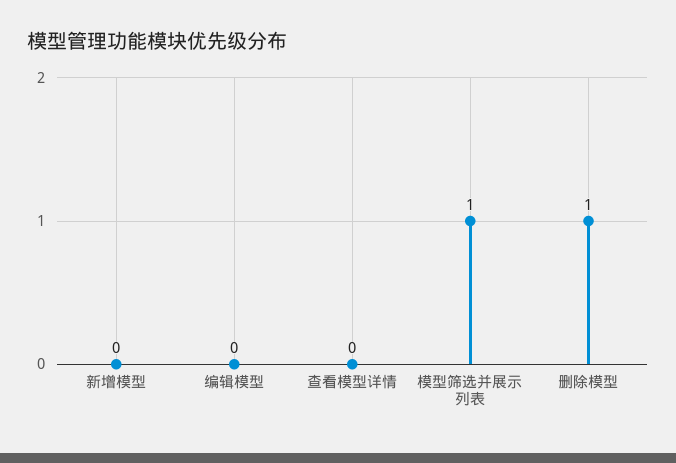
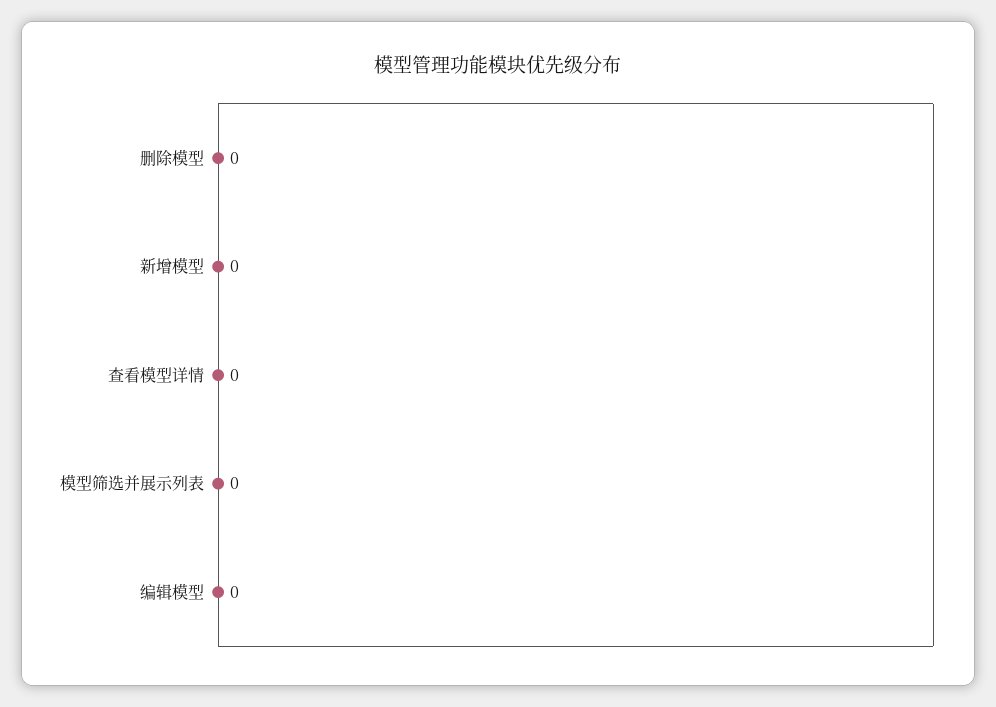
模型筛选并展示列表: 1 -> 0
删除模型: 1 -> 0

